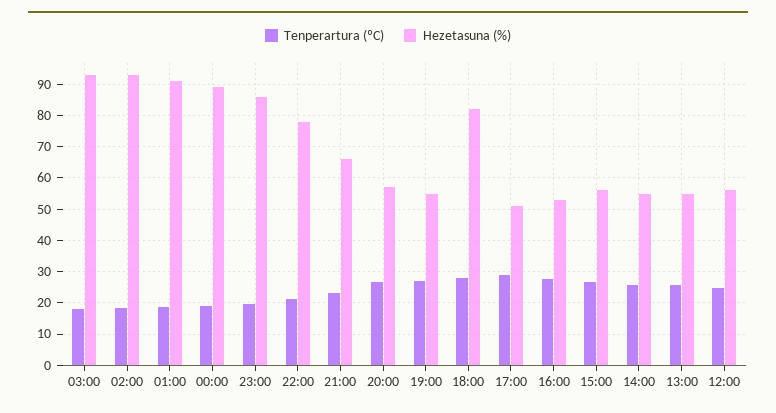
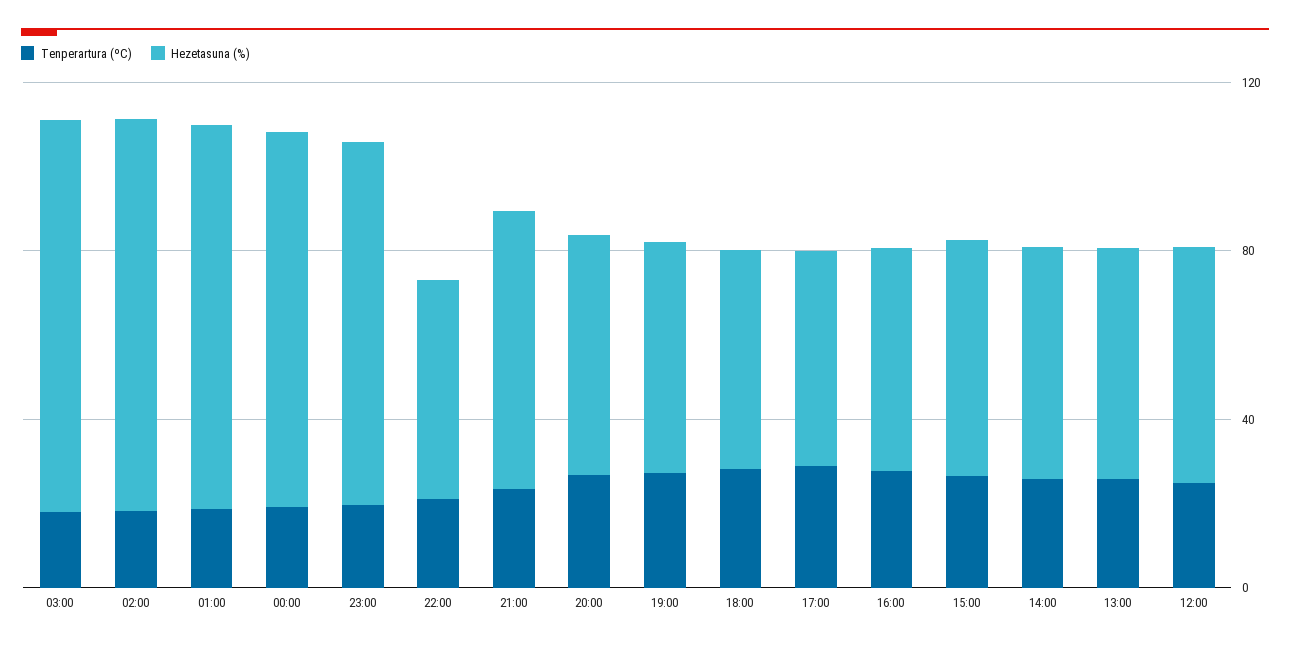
Hezetasuna (%), 22:00: 78 -> 50
Hezetasuna (%), 18:00: 82 -> 50

